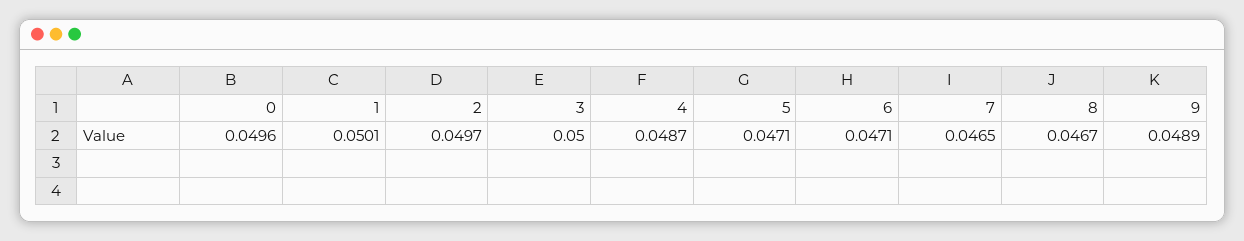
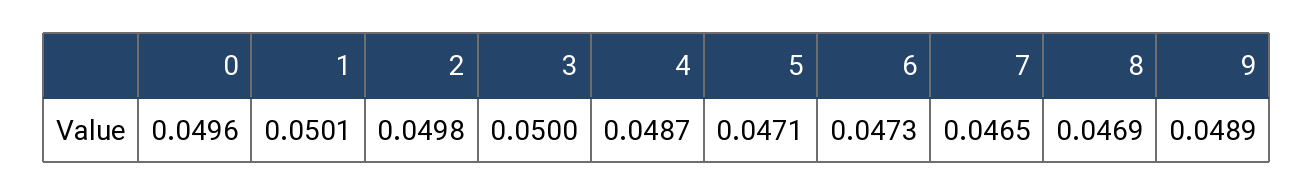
2: 0.0497 -> 0.0498
6: 0.0471 -> 0.0473
8: 0.0467 -> 0.0469

